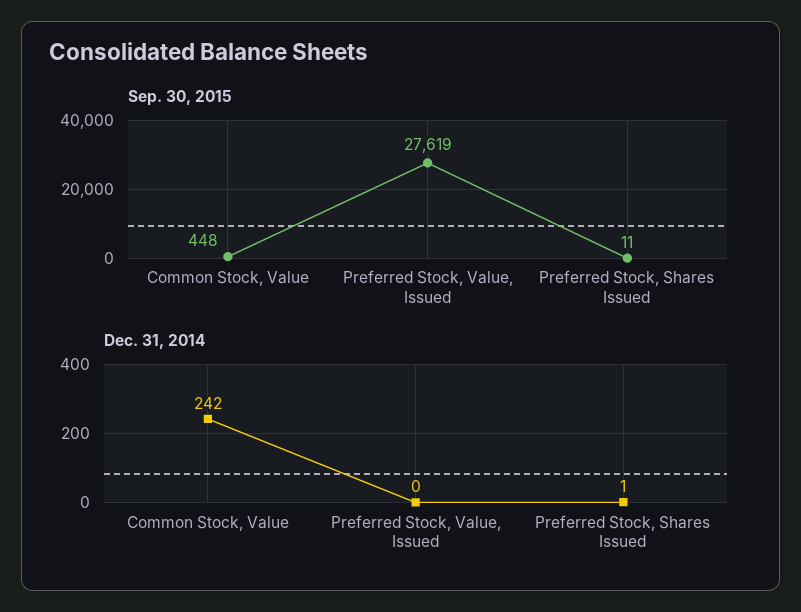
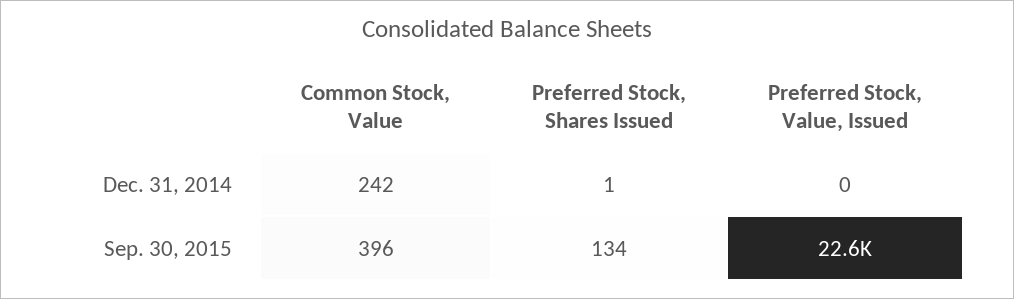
Sep. 30, 2015, Common Stock, Value: 448 -> 396
Sep. 30, 2015, Preferred Stock, Value, Issued: 27619 -> 22600
Sep. 30, 2015, Preferred Stock, Shares Issued: 11 -> 134

